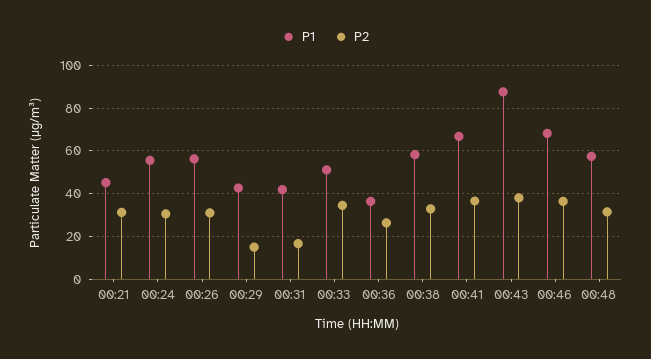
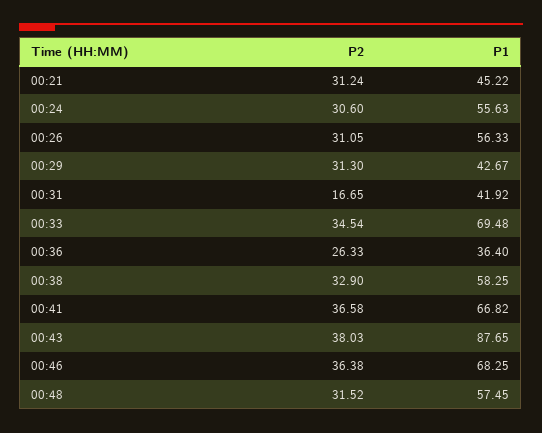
P2, 00:29: 15 -> 31.3
P1, 00:33: 50 -> 69.48

